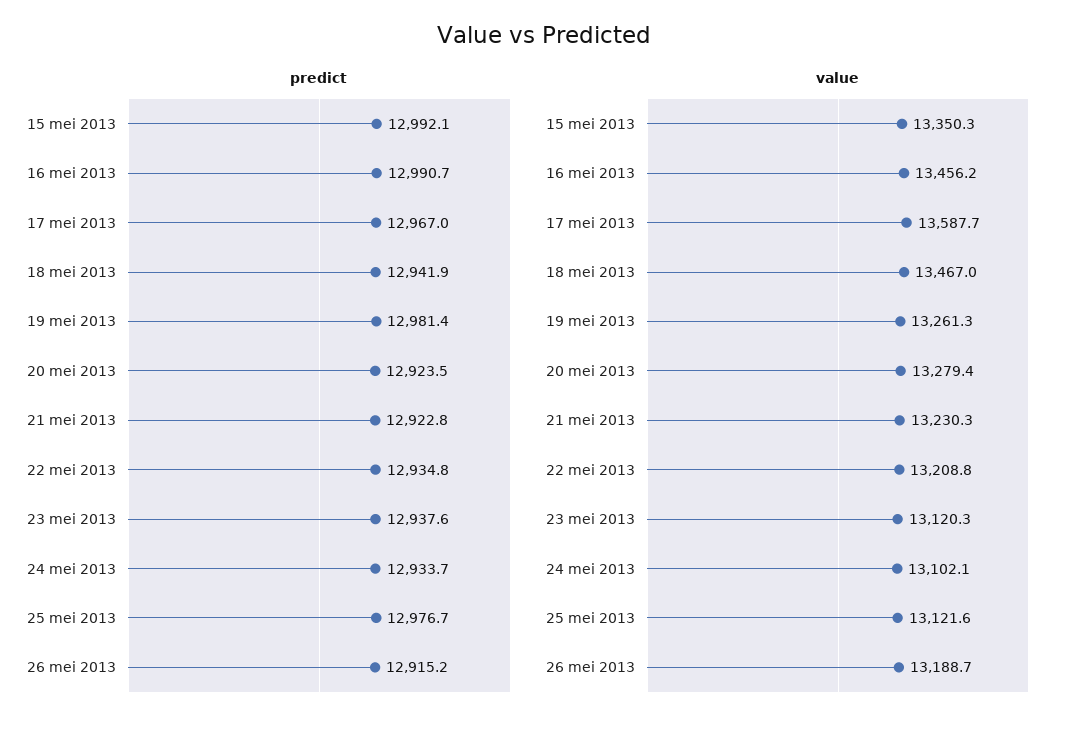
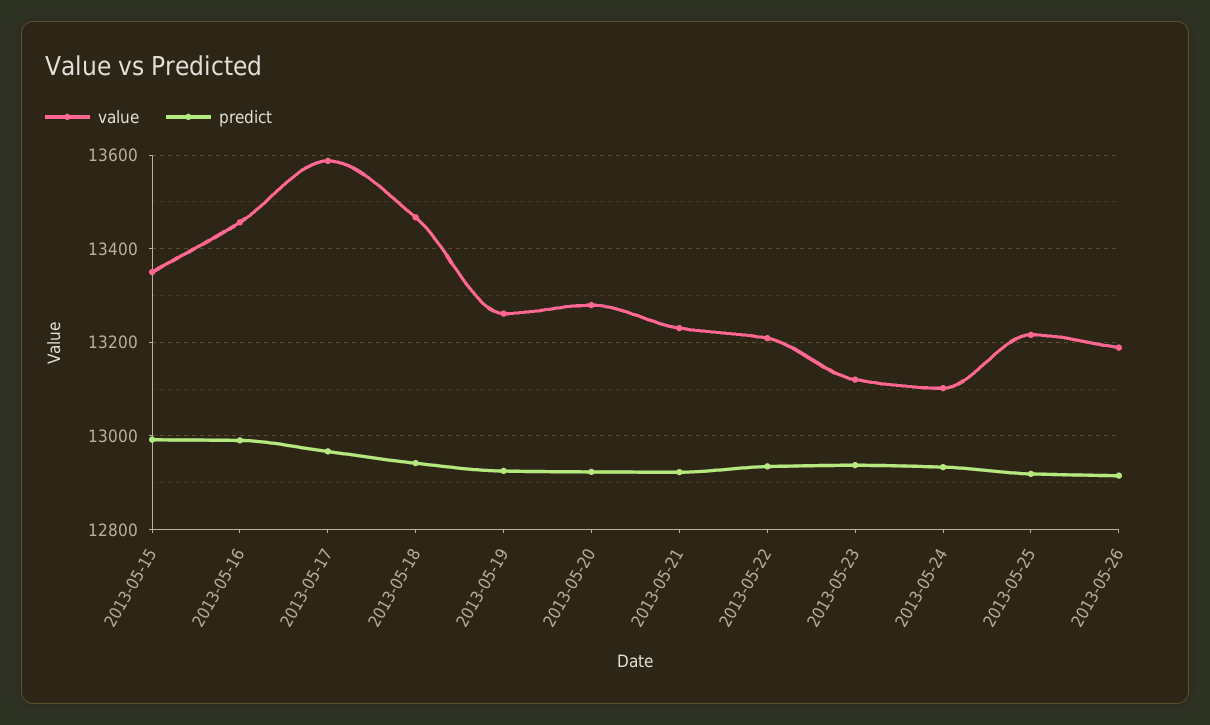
predict, 19 mei 2013: 12981.4 -> 12920
predict, 25 mei 2013: 12976.7 -> 12920
value, 25 mei 2013: 13121.6 -> 13220

